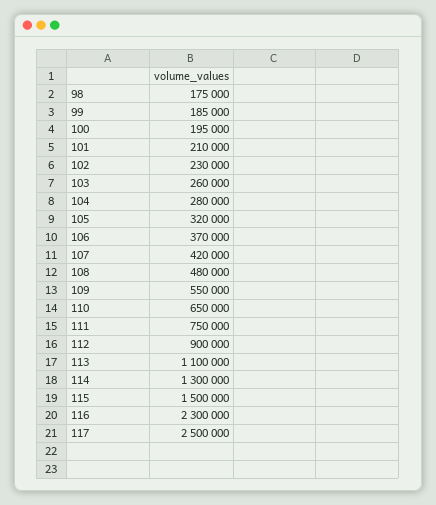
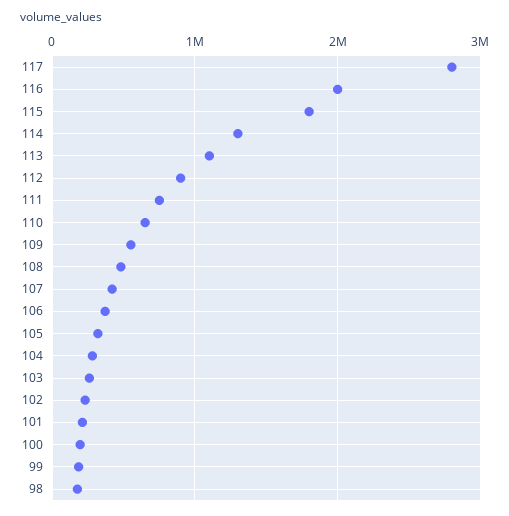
115: 1500000 -> 1800000
116: 2300000 -> 2000000
117: 2500000 -> 2800000

